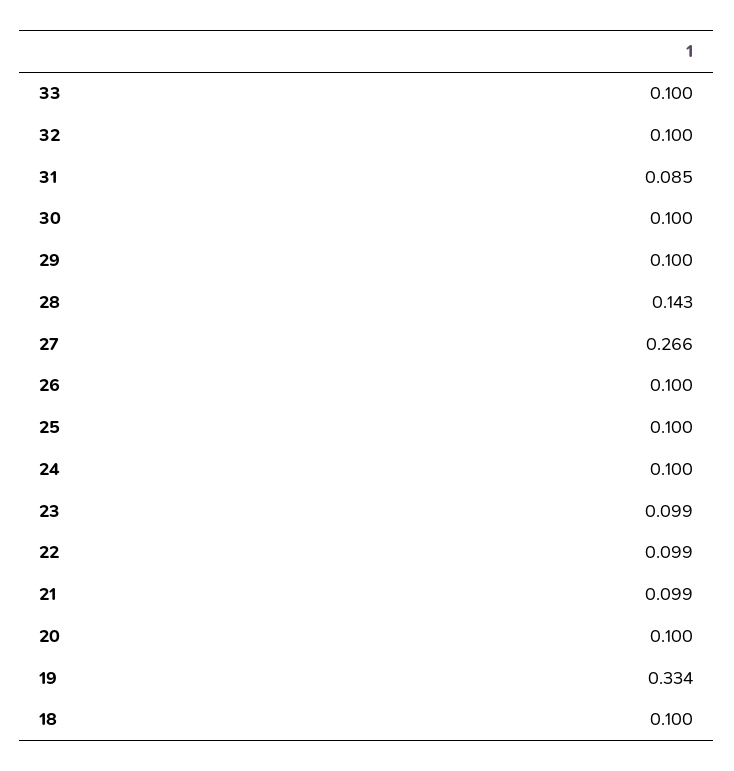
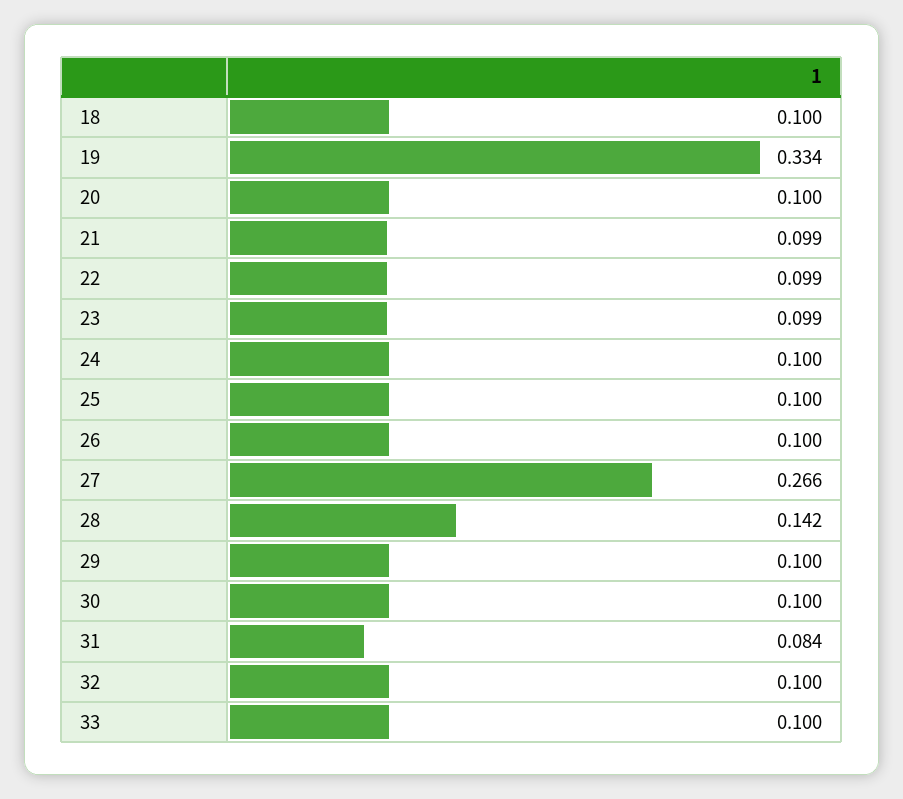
31: 0.085 -> 0.084
28: 0.143 -> 0.142

